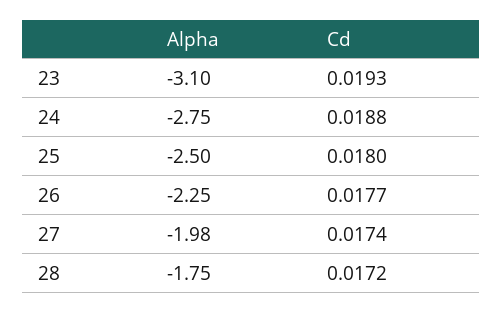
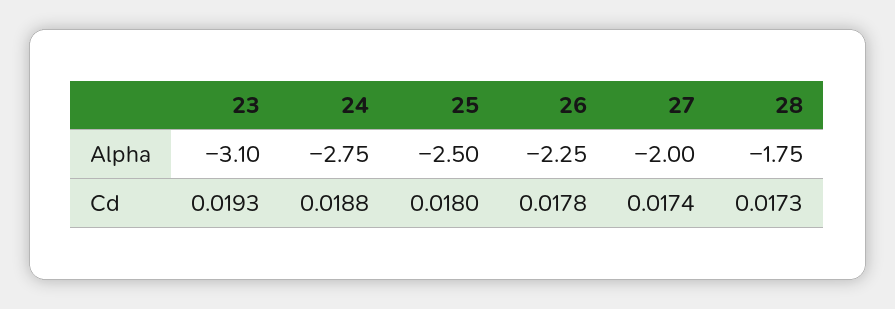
Cd, 26: 0.0177 -> 0.0178
Alpha, 27: -1.98 -> -2
Cd, 28: 0.0172 -> 0.0173

